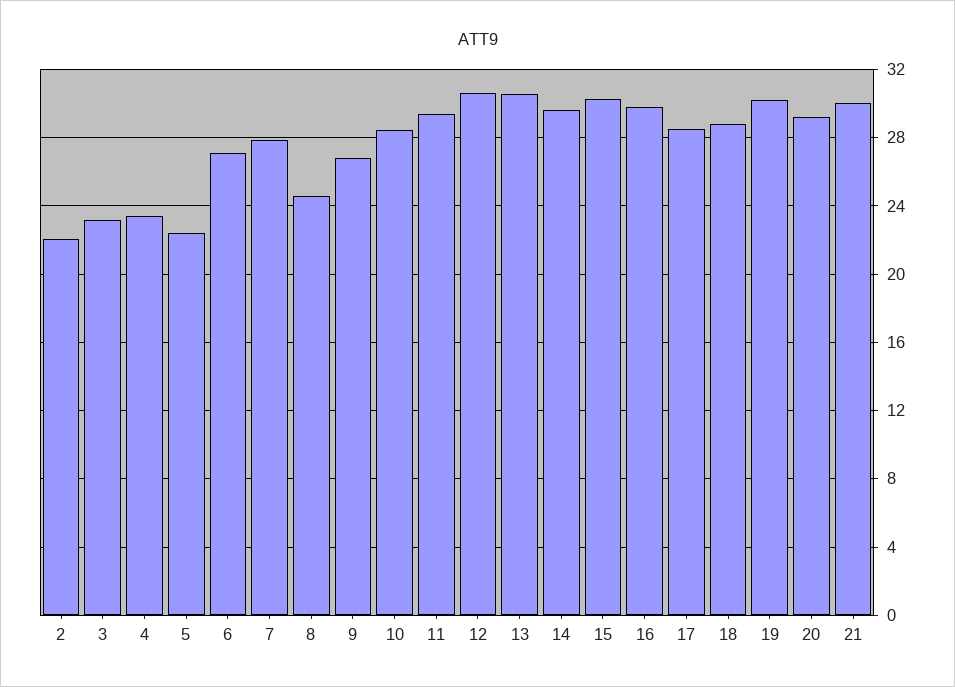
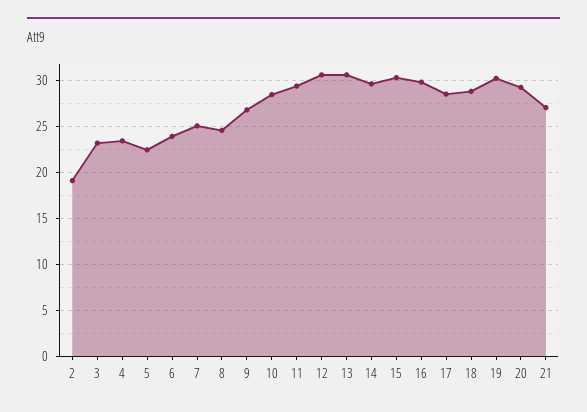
2: 22 -> 19
6: 27 -> 24
7: 28 -> 25
21: 30 -> 27

